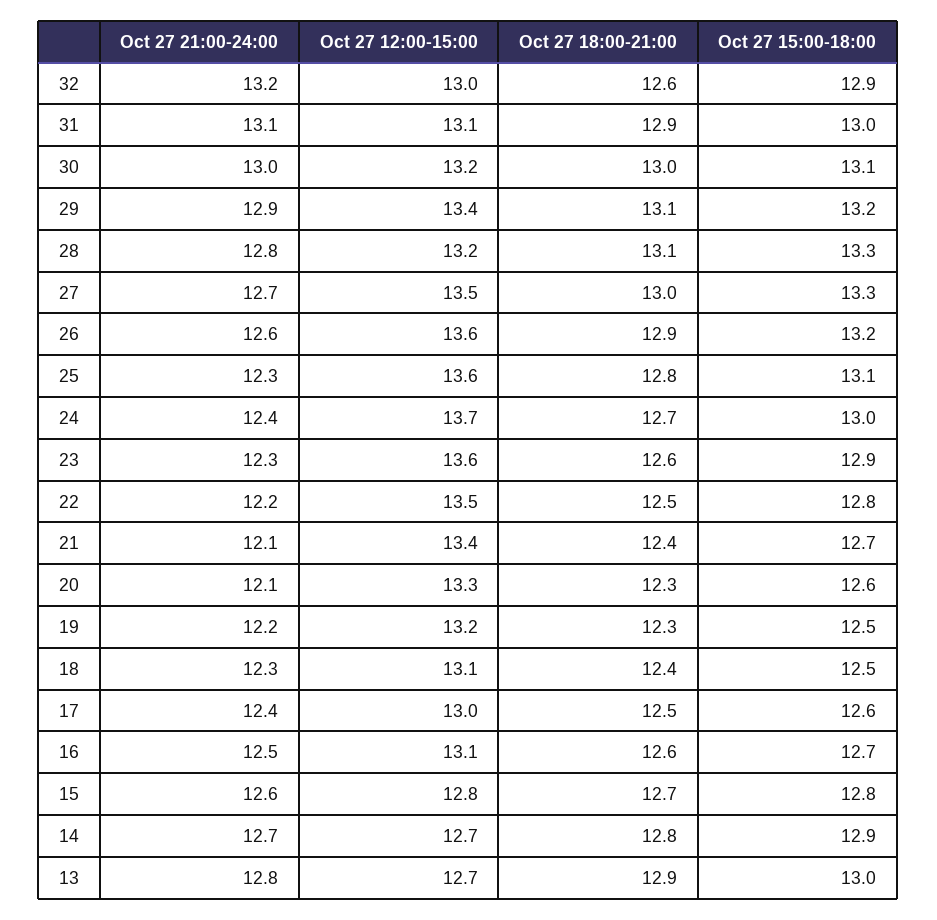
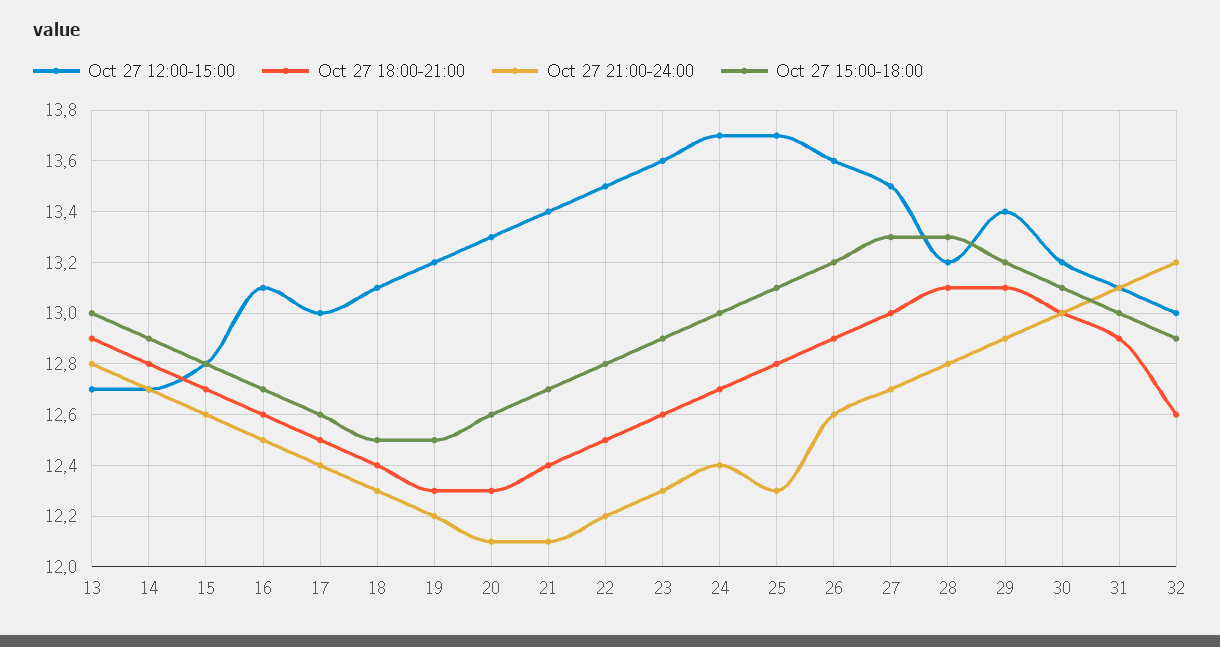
Oct 27 12:00-15:00, 25: 13.6 -> 13.7

